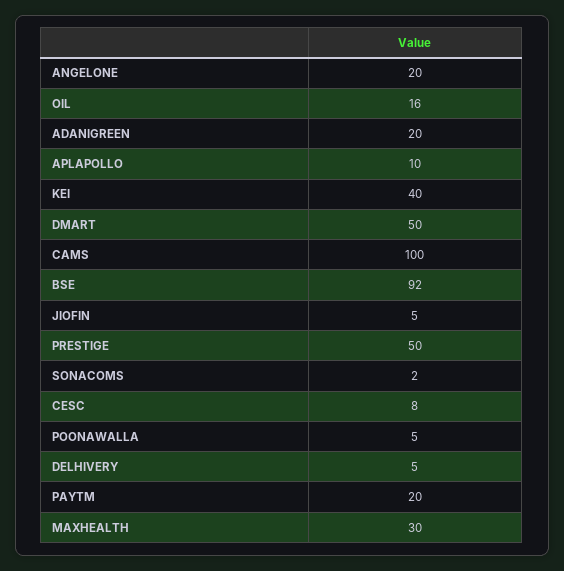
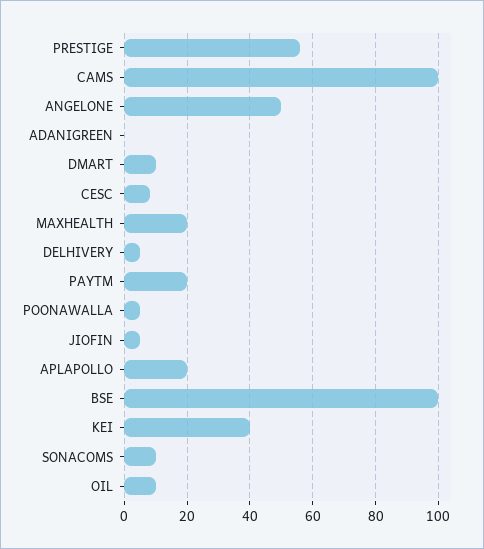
ANGELONE: 20 -> 50
OIL: 16 -> 10
ADANIGREEN: 20 -> 0
APLAPOLLO: 10 -> 20
DMART: 50 -> 10
BSE: 92 -> 100
PRESTIGE: 50 -> 56
SONACOMS: 2 -> 10
MAXHEALTH: 30 -> 20

